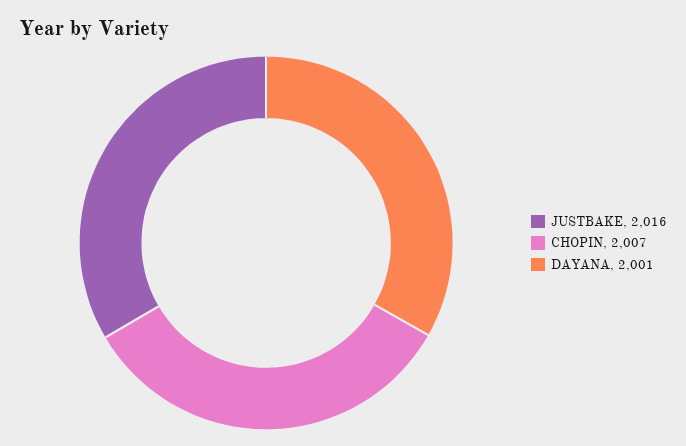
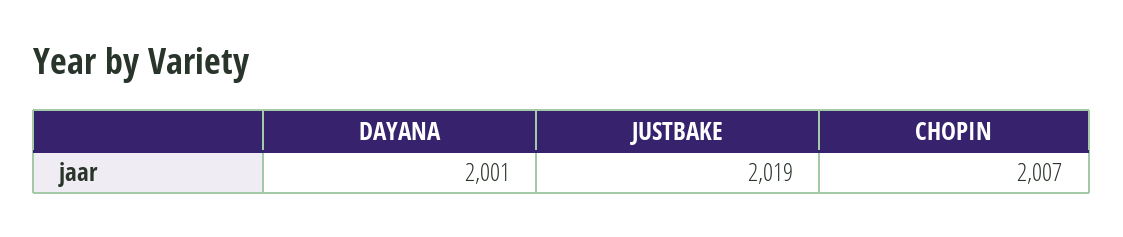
JUSTBAKE: 2016 -> 2019

